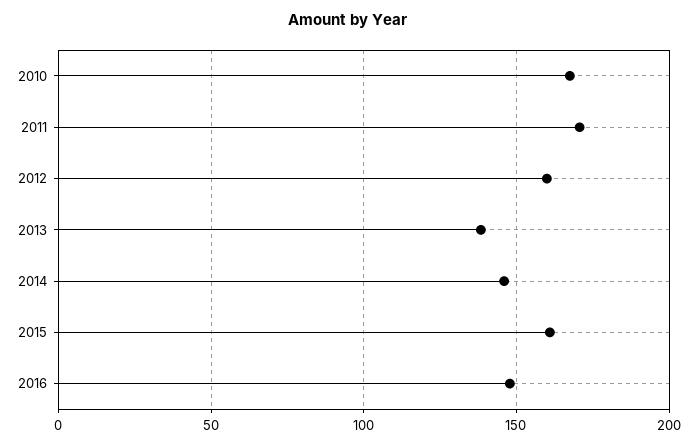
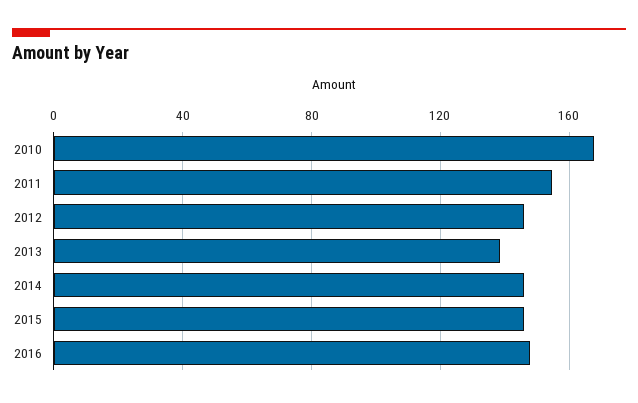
2011: 170 -> 155
2012: 160 -> 145
2015: 160 -> 145

